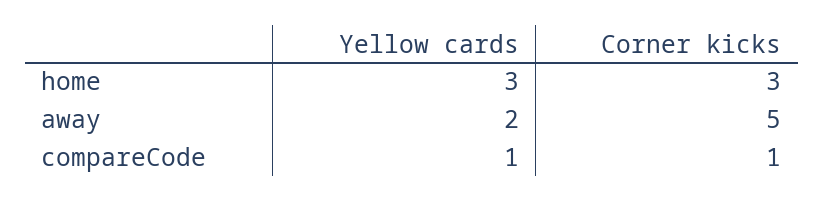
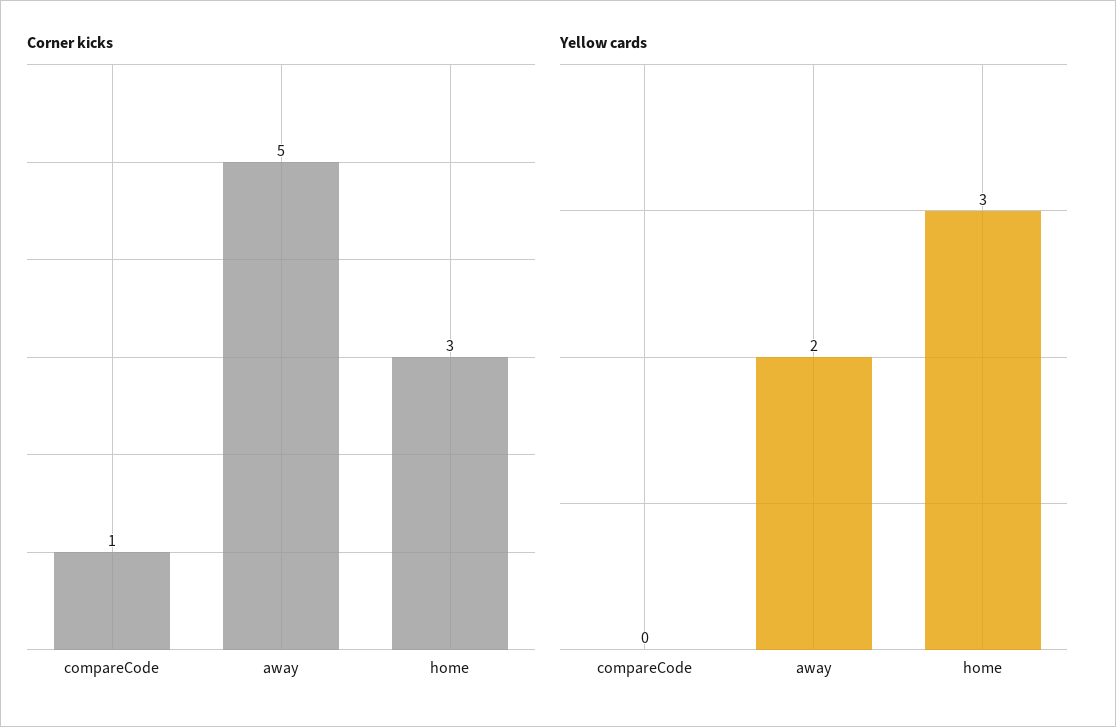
Yellow cards, compareCode: 1 -> 0

